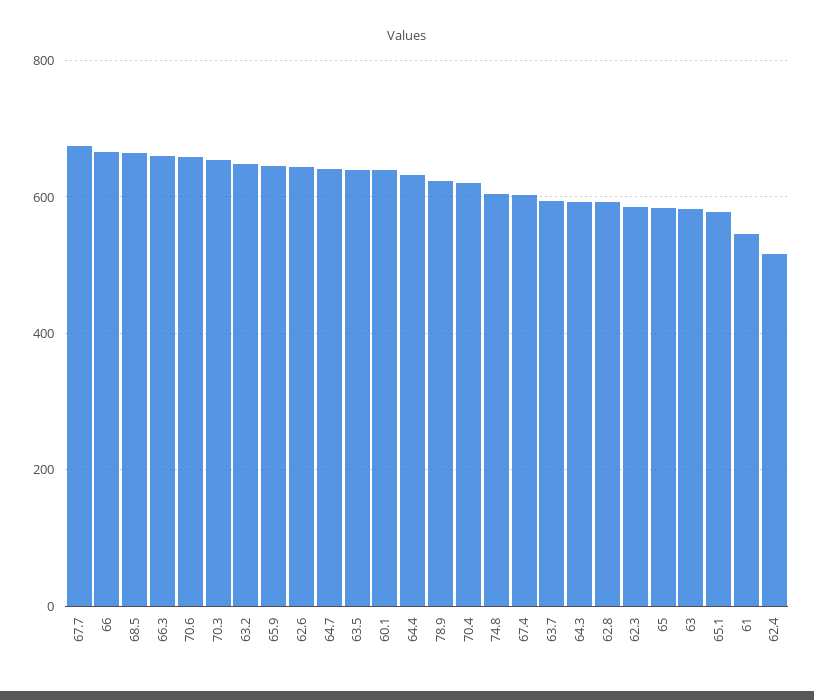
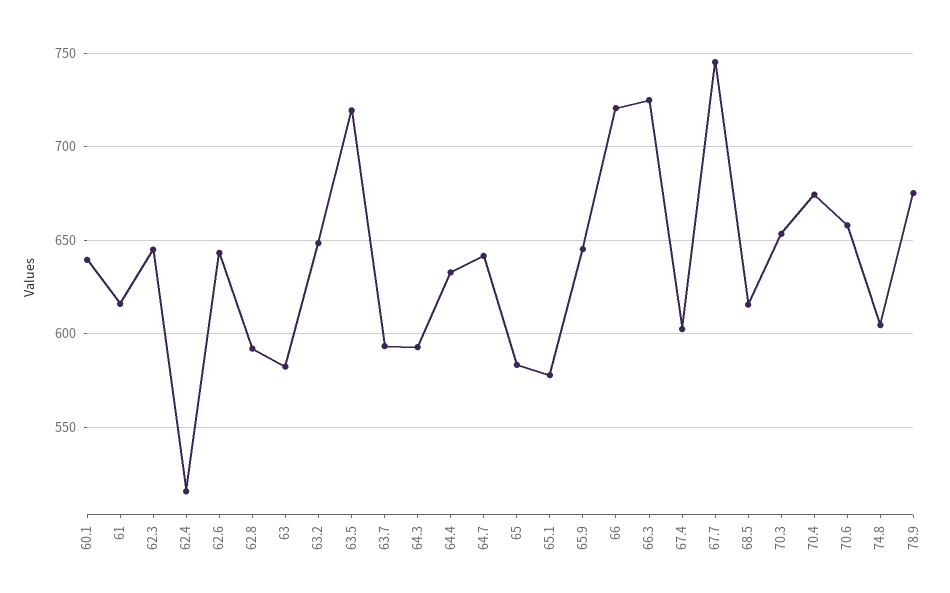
67.7: 680 -> 745
66: 660 -> 720
68.5: 660 -> 615
66.3: 660 -> 725
63.5: 640 -> 720
78.9: 620 -> 675
70.4: 620 -> 675
62.3: 580 -> 645
61: 540 -> 615

